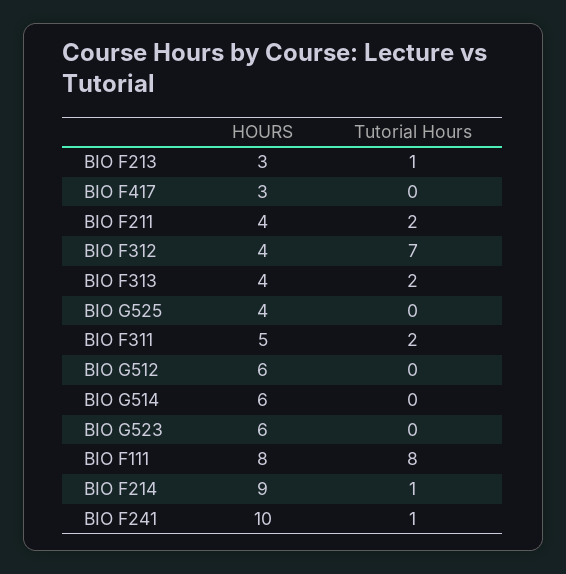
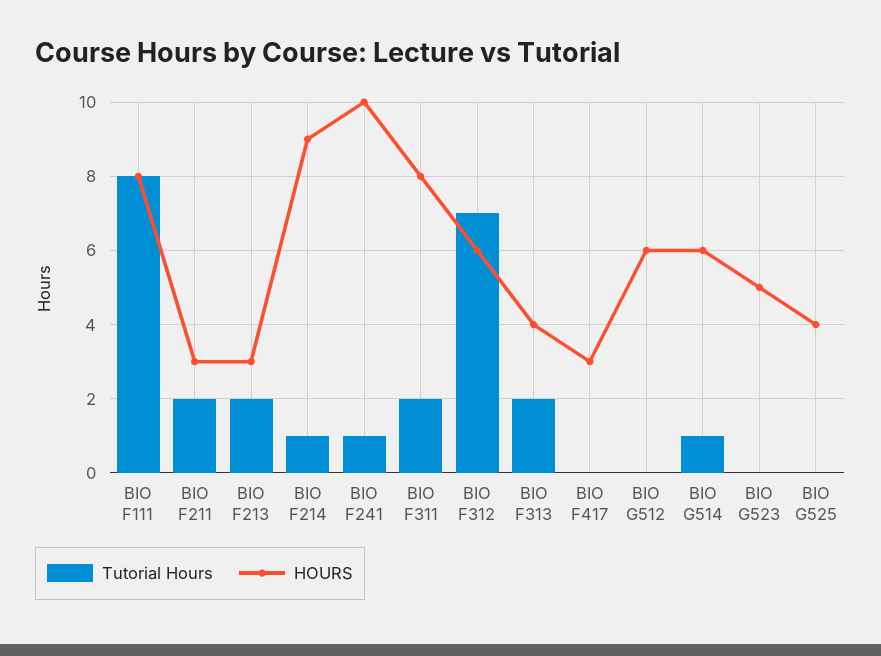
Tutorial Hours, BIO F213: 1 -> 2
HOURS, BIO F211: 4 -> 3
HOURS, BIO F312: 4 -> 6
HOURS, BIO F311: 5 -> 8
Tutorial Hours, BIO G514: 0 -> 1
HOURS, BIO G523: 6 -> 5

